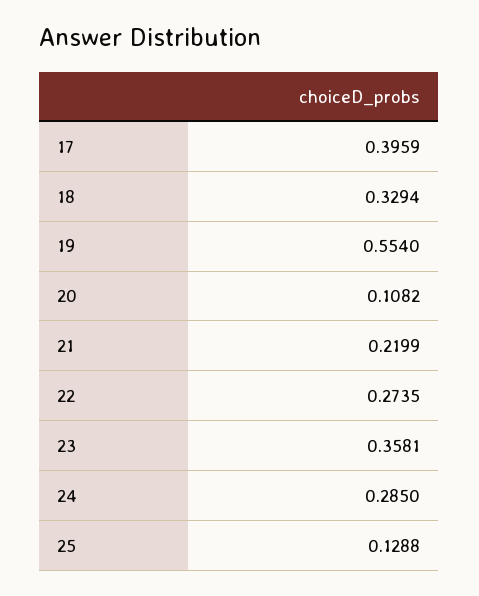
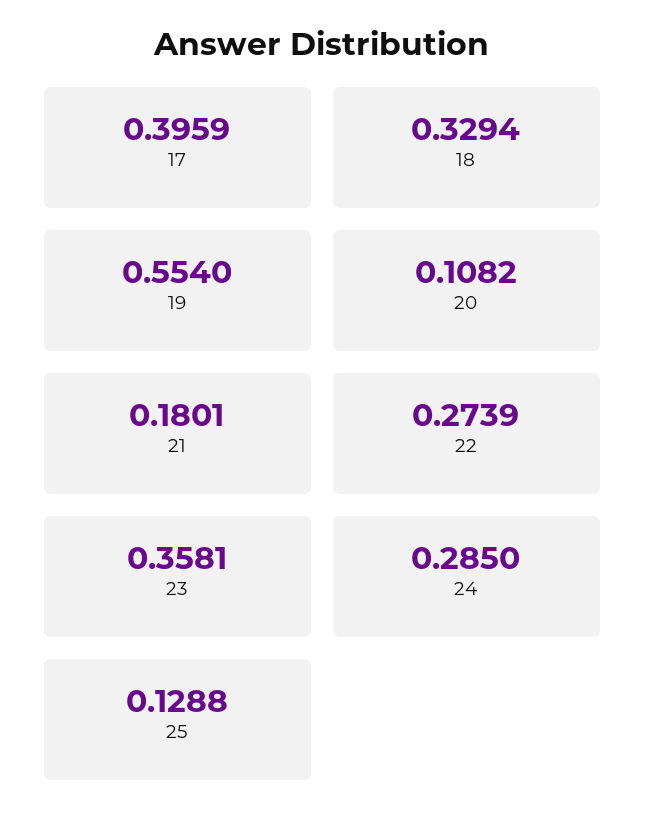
21: 0.2199 -> 0.1801
22: 0.2735 -> 0.2739

